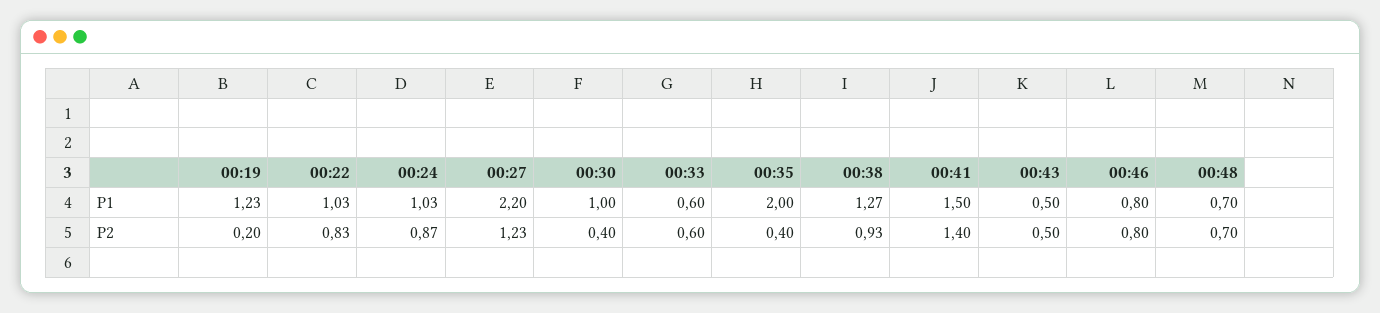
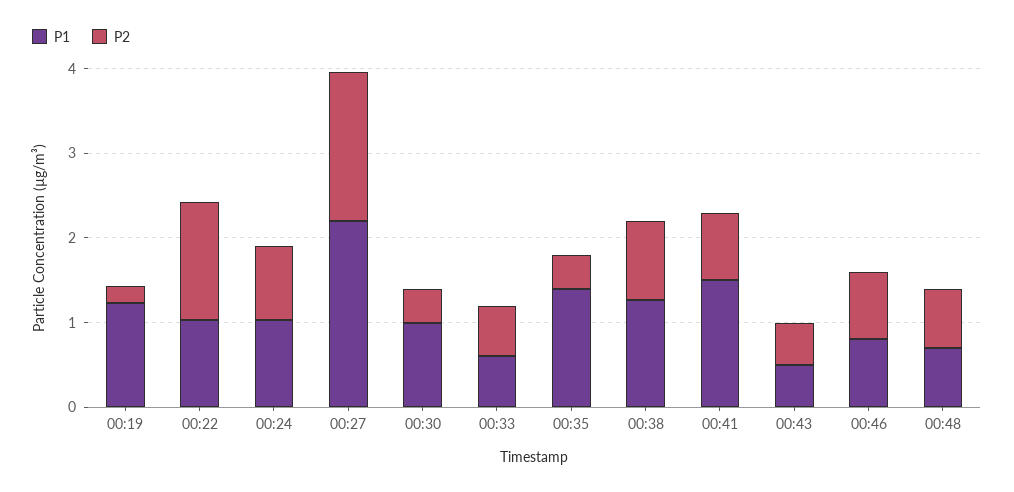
P1, 00:35: 2 -> 1.4
P2, 00:22: 0.83 -> 1.4
P2, 00:27: 1.23 -> 1.8
P2, 00:41: 1.4 -> 0.8

